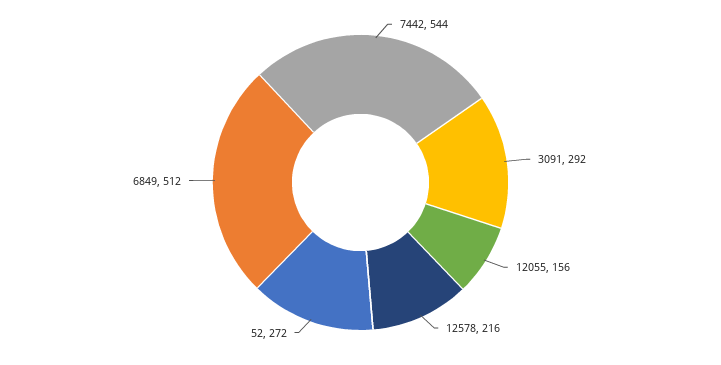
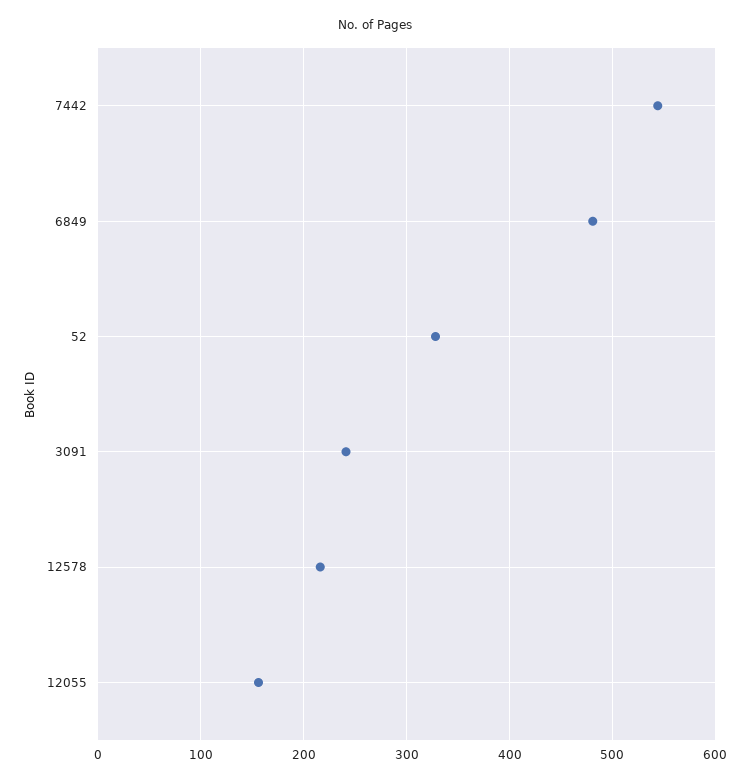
3091: 292 -> 240
52: 272 -> 330
6849: 512 -> 480

